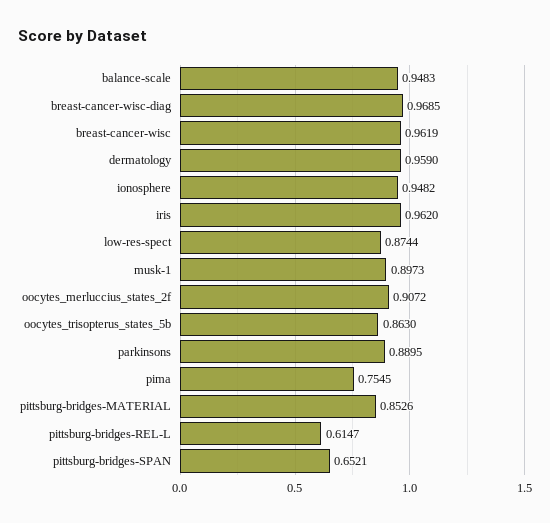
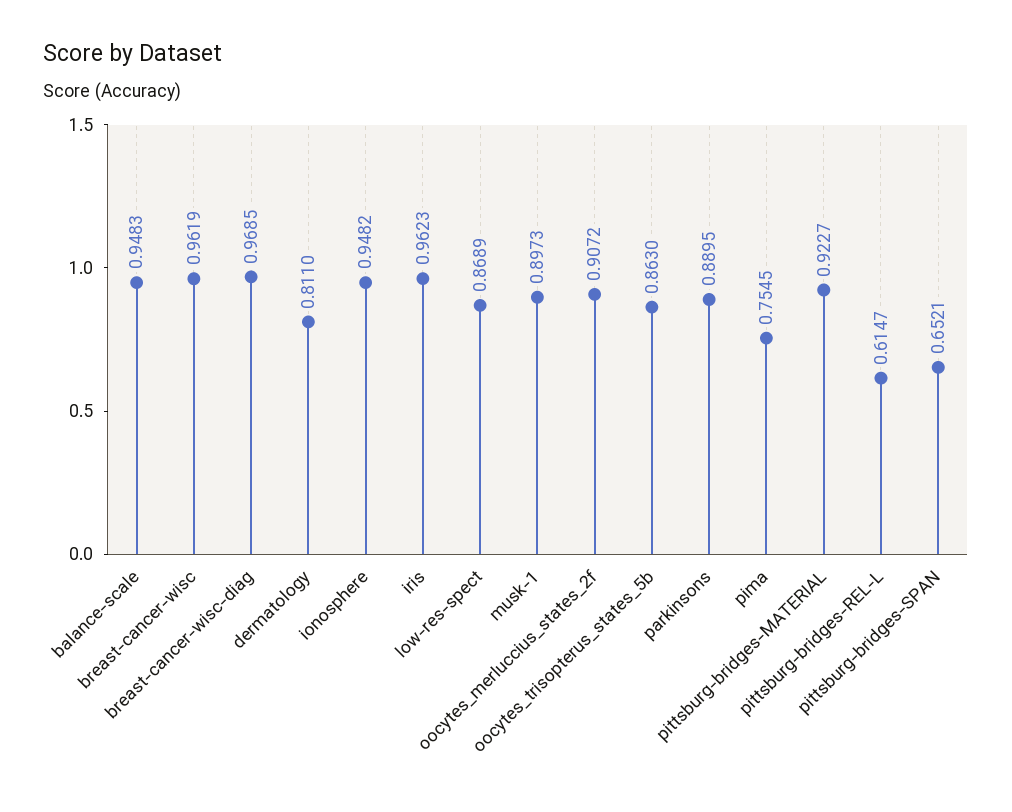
dermatology: 0.959 -> 0.811
iris: 0.962 -> 0.9623
low-res-spect: 0.8744 -> 0.8689
pittsburg-bridges-MATERIAL: 0.8526 -> 0.9227

